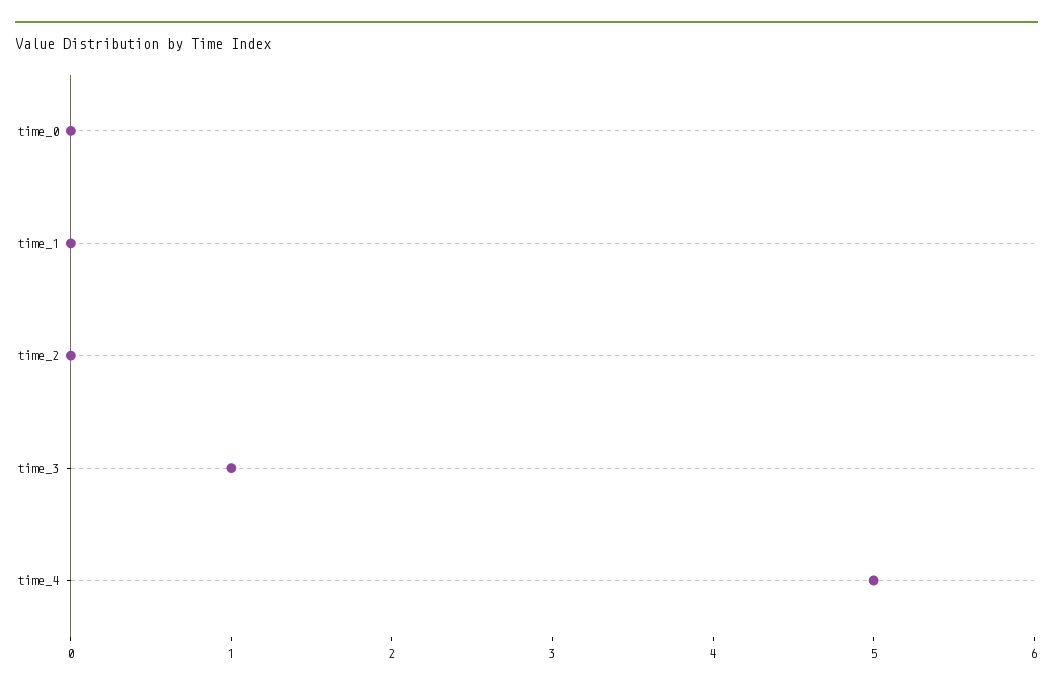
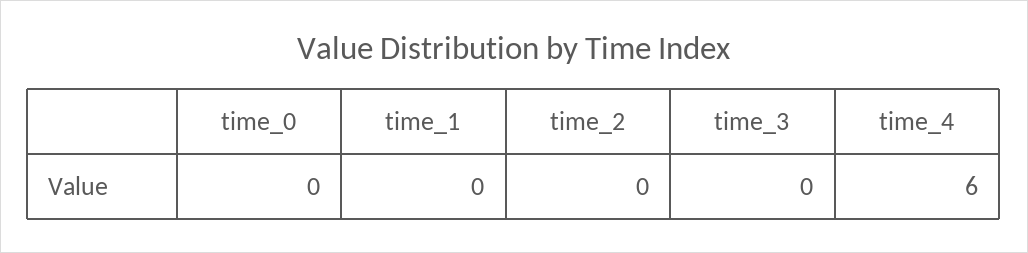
time_3: 1 -> 0
time_4: 5 -> 6

